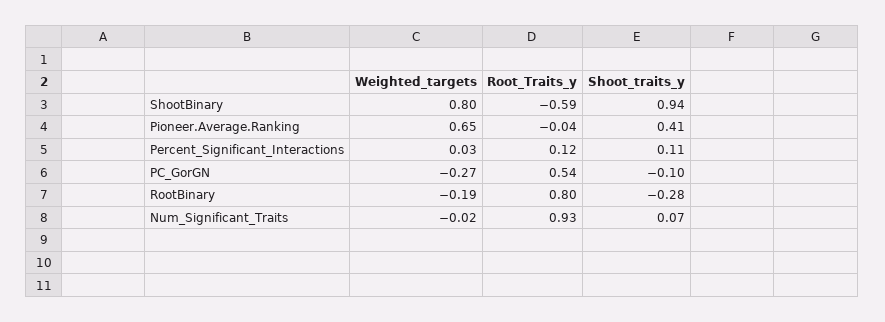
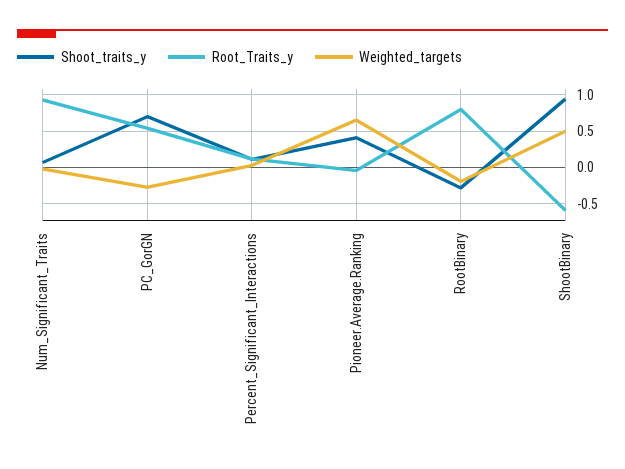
Weighted_targets, ShootBinary: 0.8 -> 0.5
Shoot_traits_y, PC_GorGN: -0.1 -> 0.7

